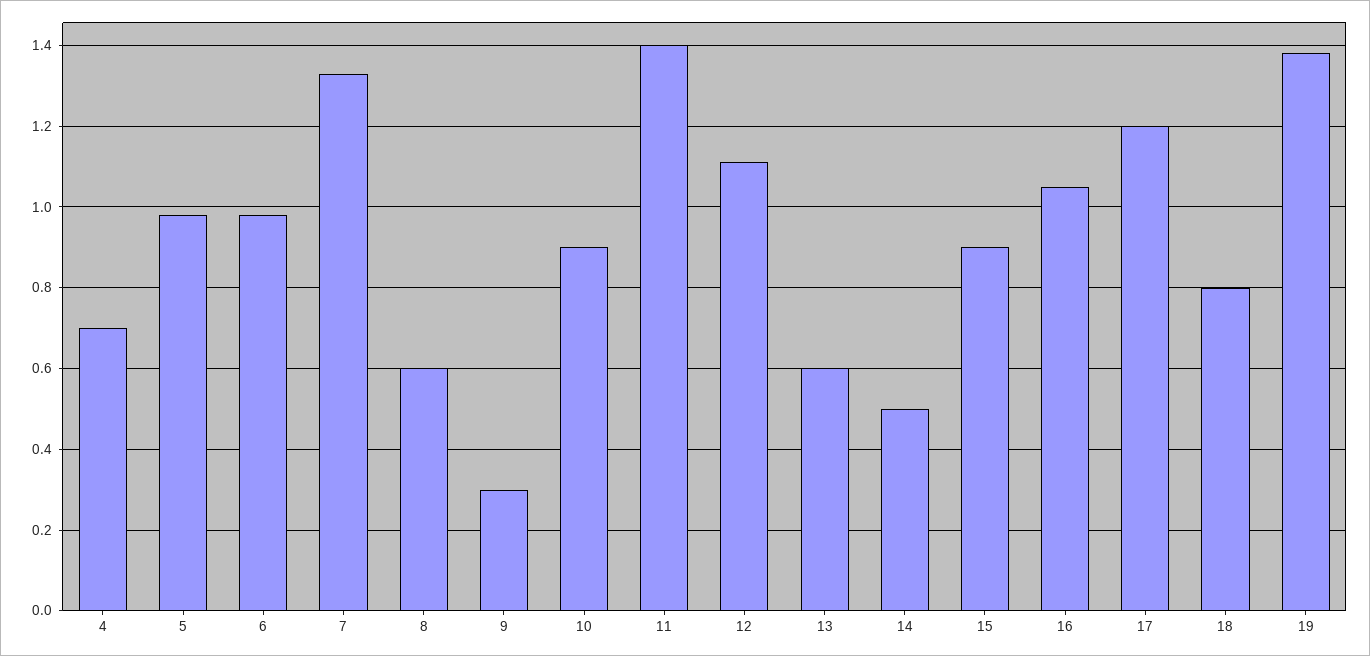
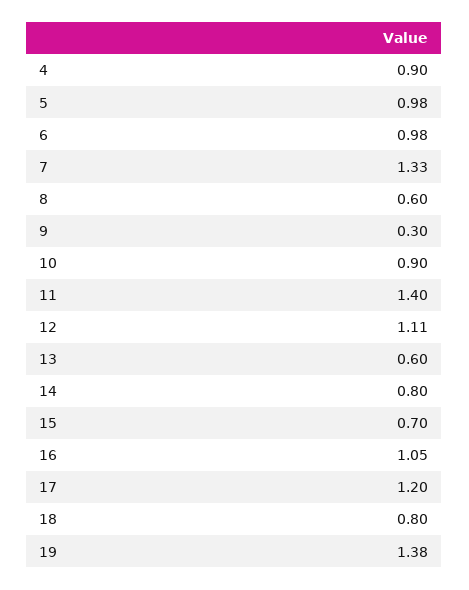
4: 0.7 -> 0.9
14: 0.5 -> 0.8
15: 0.9 -> 0.7

